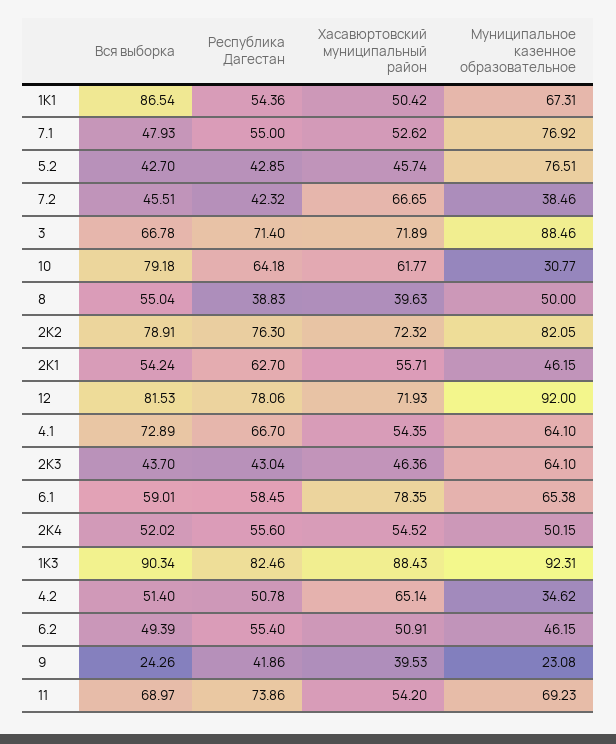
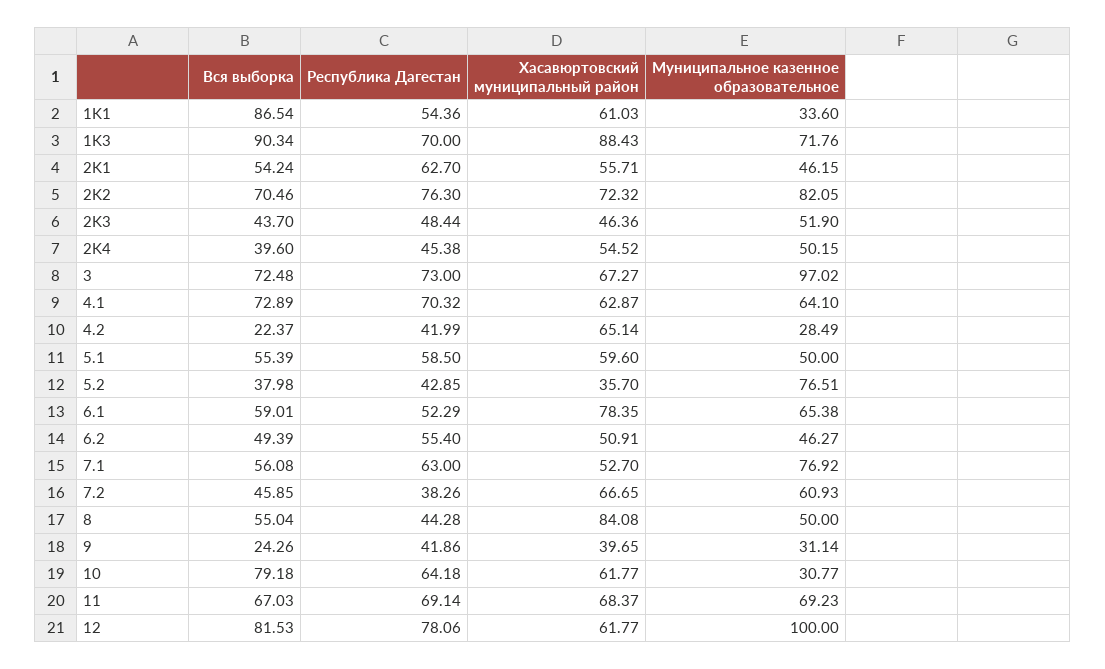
Хасавюртовский муниципальный район, 1K1: 50.42 -> 61.03
Муниципальное казенное образовательное, 1K1: 67.31 -> 33.6
Вся выборка, 7.1: 47.93 -> 56.08
Республика Дагестан, 7.1: 55 -> 63
Хасавюртовский муниципальный район, 7.1: 52.62 -> 52.7
Вся выборка, 5.2: 42.7 -> 37.98
Хасавюртовский муниципальный район, 5.2: 45.74 -> 35.7
Вся выборка, 7.2: 45.51 -> 45.85
Республика Дагестан, 7.2: 42.32 -> 38.26
Муниципальное казенное образовательное, 7.2: 38.46 -> 60.93
Вся выборка, 3: 66.78 -> 72.48
Республика Дагестан, 3: 71.4 -> 73
Хасавюртовский муниципальный район, 3: 71.89 -> 67.27
Муниципальное казенное образовательное, 3: 88.46 -> 97.02
Республика Дагестан, 8: 38.83 -> 44.28
Хасавюртовский муниципальный район, 8: 39.63 -> 84.08
Вся выборка, 2K2: 78.91 -> 70.46
Хасавюртовский муниципальный район, 12: 71.93 -> 61.77
Муниципальное казенное образовательное, 12: 92 -> 100
Республика Дагестан, 4.1: 66.7 -> 70.32
Хасавюртовский муниципальный район, 4.1: 54.35 -> 62.87
Республика Дагестан, 2K3: 43.04 -> 48.44
Муниципальное казенное образовательное, 2K3: 64.1 -> 51.9
Республика Дагестан, 6.1: 58.45 -> 52.29
Вся выборка, 2K4: 52.02 -> 39.6
Республика Дагестан, 2K4: 55.6 -> 45.38
Республика Дагестан, 1K3: 82.46 -> 70
Муниципальное казенное образовательное, 1K3: 92.31 -> 71.76
Вся выборка, 4.2: 51.4 -> 22.37
Республика Дагестан, 4.2: 50.78 -> 41.99
Муниципальное казенное образовательное, 4.2: 34.62 -> 28.49
Муниципальное казенное образовательное, 6.2: 46.15 -> 46.27
Хасавюртовский муниципальный район, 9: 39.53 -> 39.65
Муниципальное казенное образовательное, 9: 23.08 -> 31.14
Вся выборка, 11: 68.97 -> 67.03
Республика Дагестан, 11: 73.86 -> 69.14
Хасавюртовский муниципальный район, 11: 54.2 -> 68.37
Вся выборка, 5.1: none -> 55.39
Республика Дагестан, 5.1: none -> 58.5
Хасавюртовский муниципальный район, 5.1: none -> 59.6
Муниципальное казенное образовательное, 5.1: none -> 50

